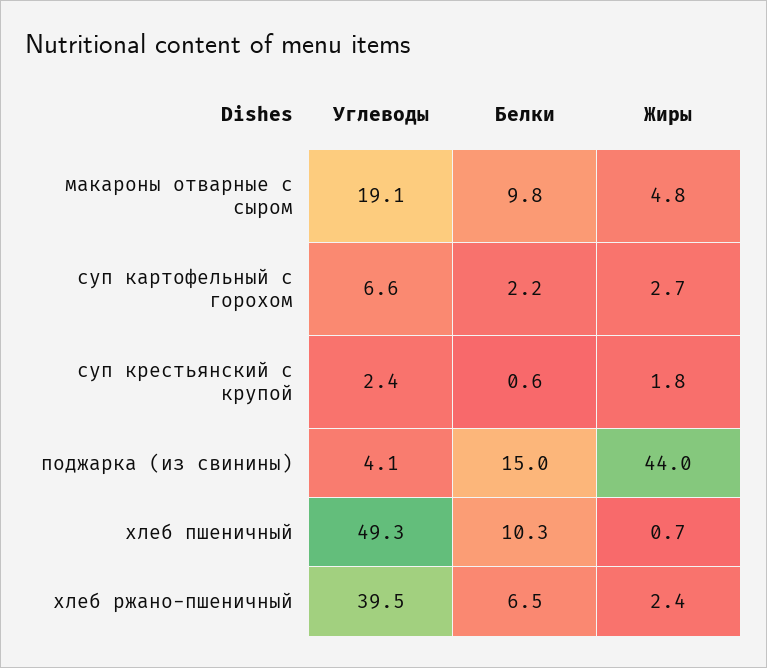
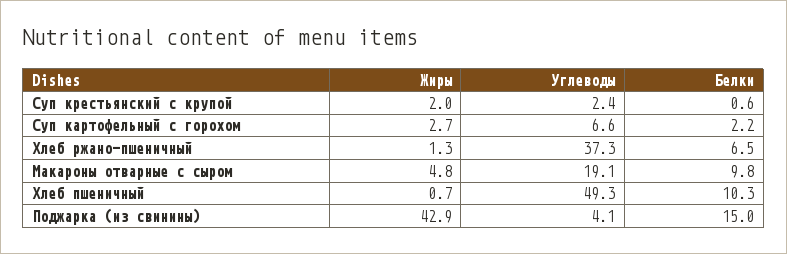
Жиры, суп крестьянский с крупой: 1.8 -> 2
Жиры, поджарка (из свинины): 44 -> 42.9
Углеводы, хлеб ржано-пшеничный: 39.5 -> 37.3
Жиры, хлеб ржано-пшеничный: 2.4 -> 1.3

